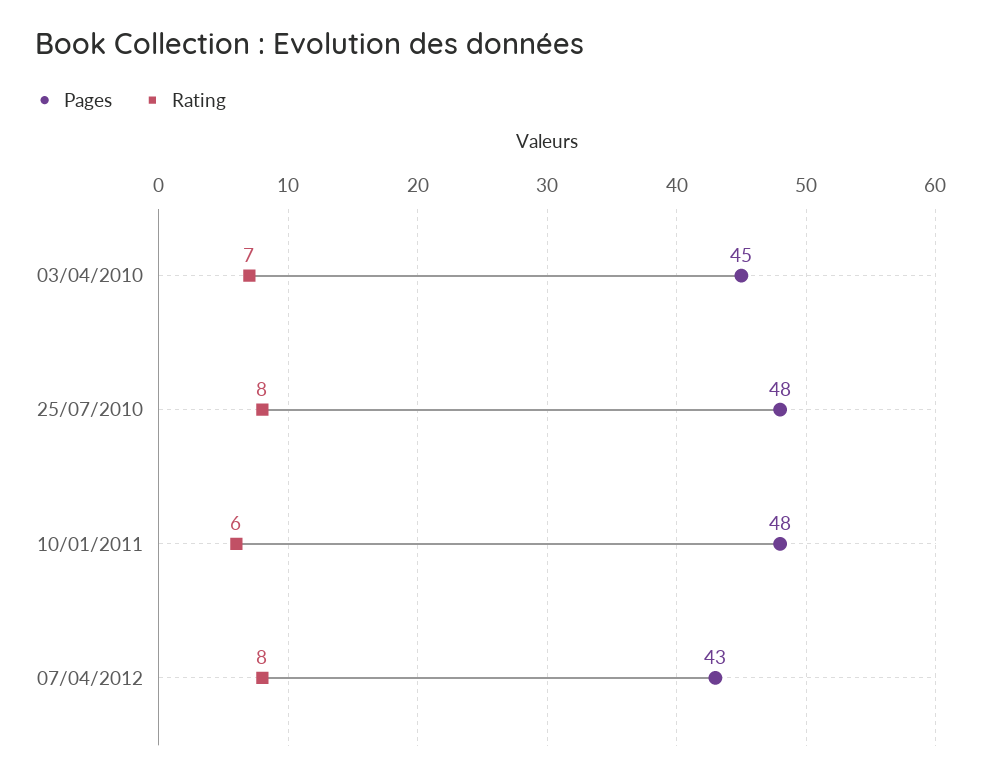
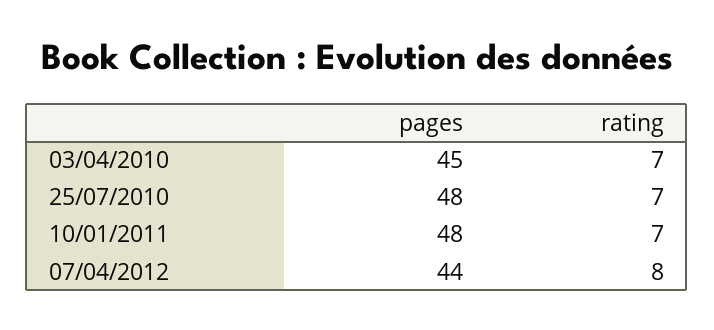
Rating, 25/07/2010: 8 -> 7
Rating, 10/01/2011: 6 -> 7
Pages, 07/04/2012: 43 -> 44

